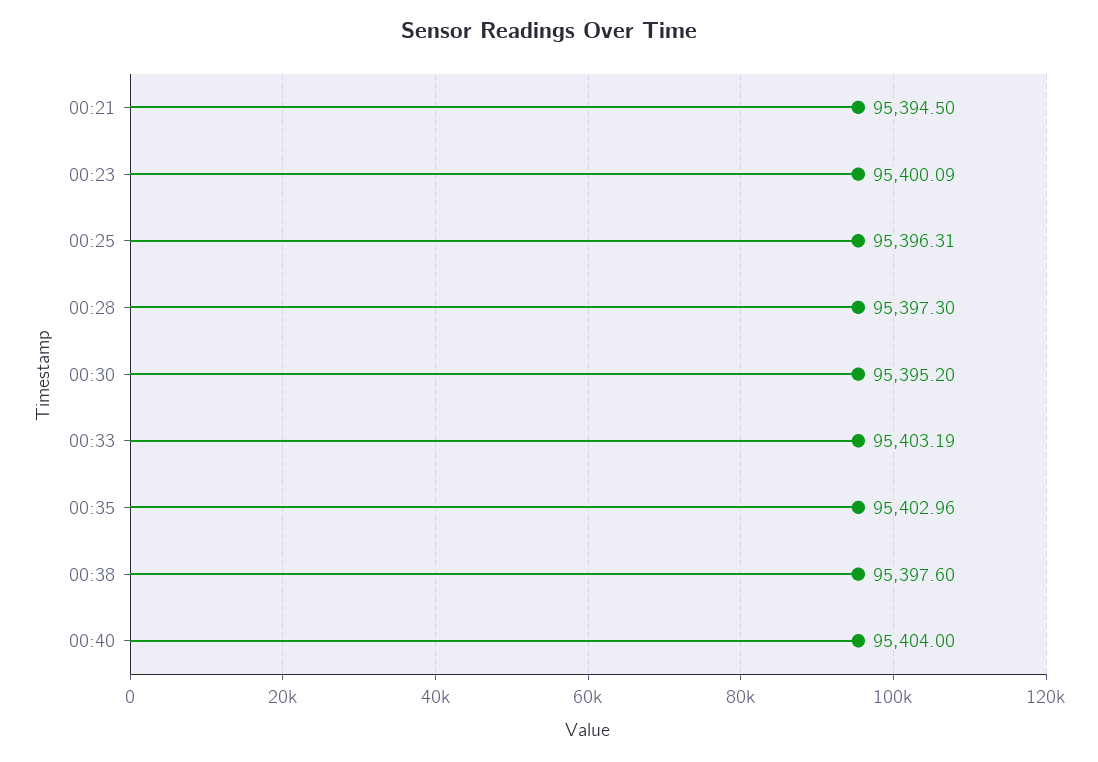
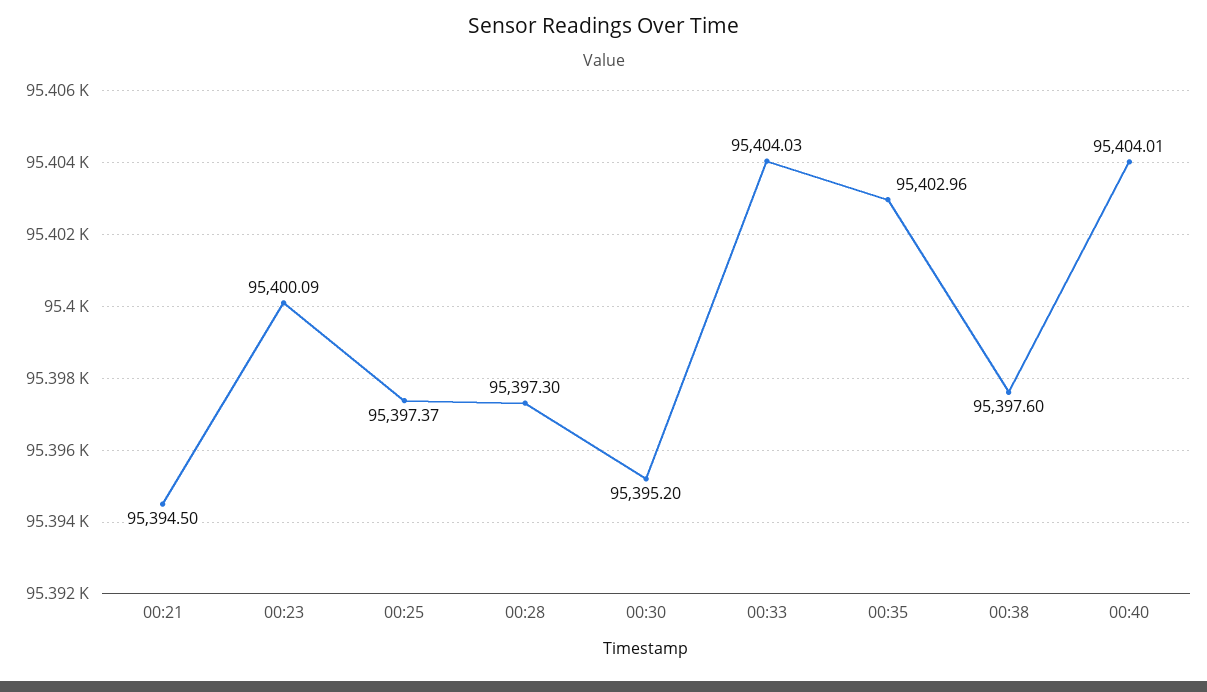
00:25: 95396.31 -> 95397.37
00:33: 95403.19 -> 95404.03
00:40: 95404 -> 95404.01

